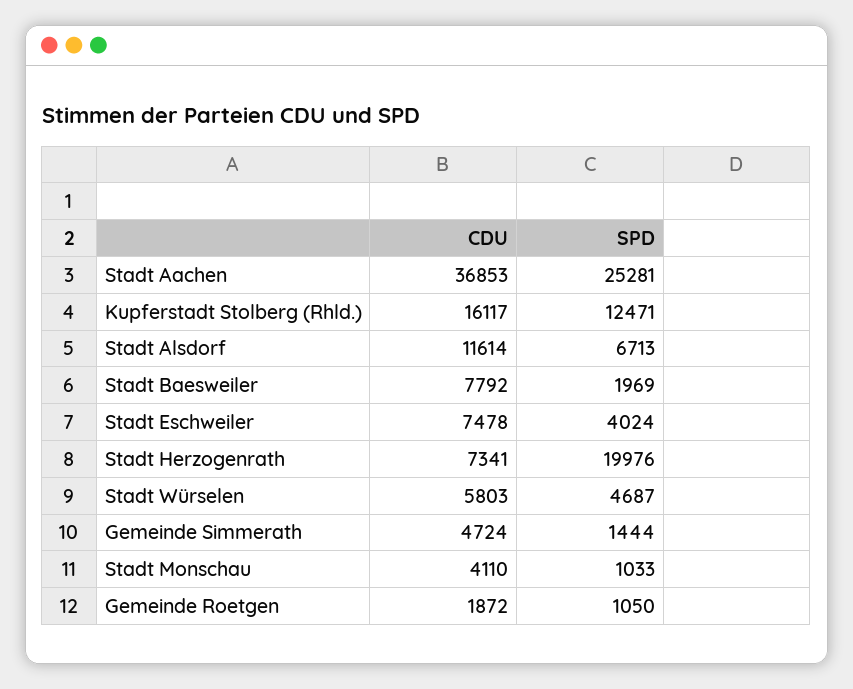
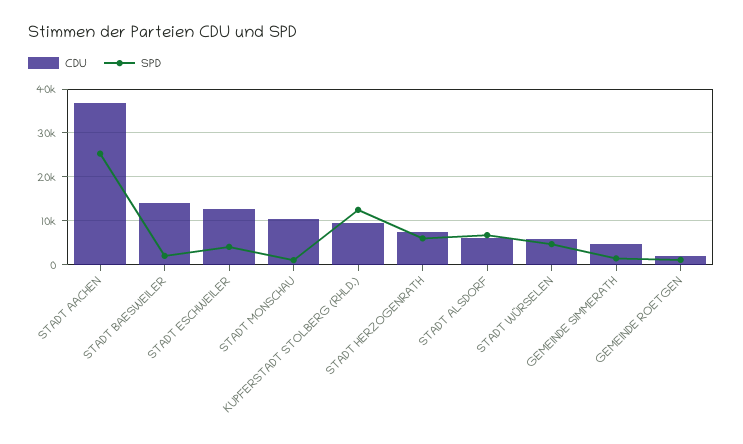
CDU, Kupferstadt Stolberg (Rhld.): 16117 -> 10000
CDU, Stadt Alsdorf: 11614 -> 6000
CDU, Stadt Baesweiler: 7792 -> 14000
CDU, Stadt Eschweiler: 7478 -> 12000
SPD, Stadt Herzogenrath: 19976 -> 6000
CDU, Stadt Monschau: 4110 -> 10000

